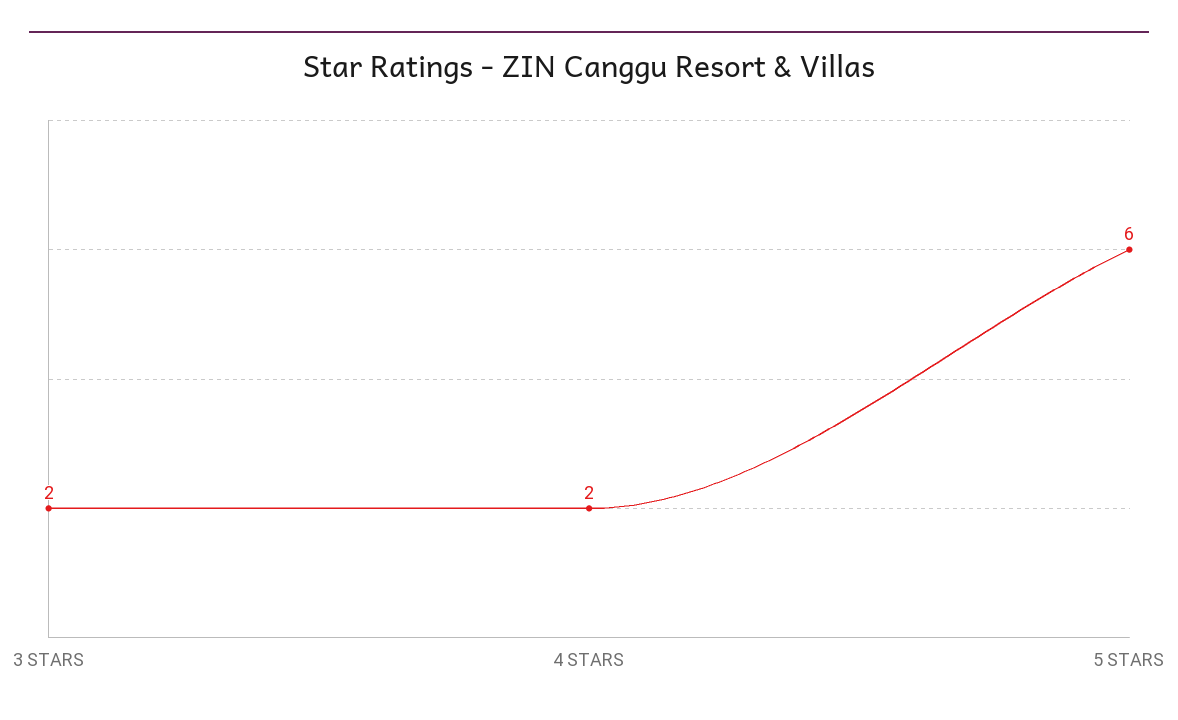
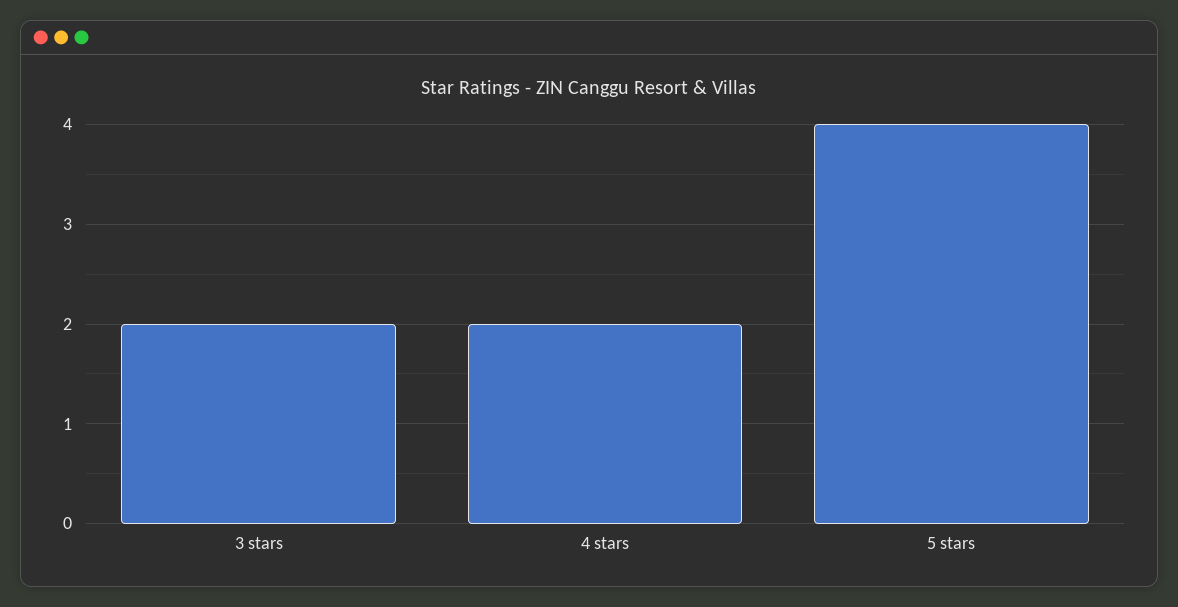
5 STARS: 6 -> 4

